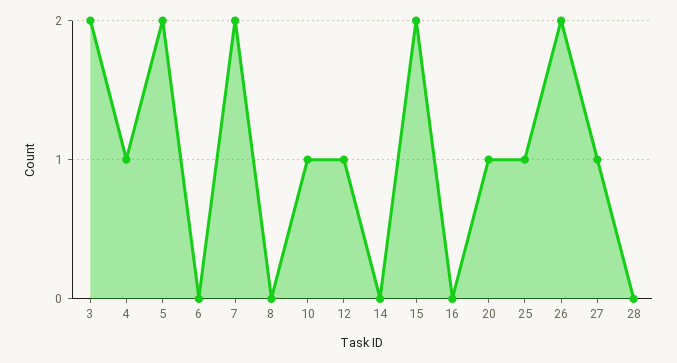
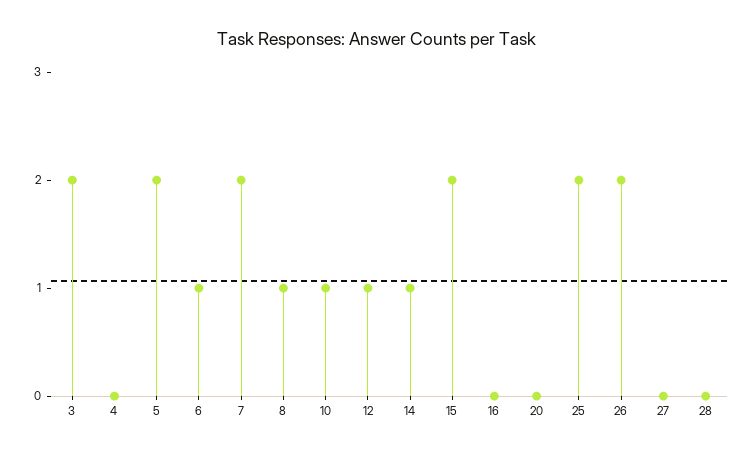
4: 1 -> 0
6: 0 -> 1
8: 0 -> 1
14: 0 -> 1
20: 1 -> 0
25: 1 -> 2
27: 1 -> 0

